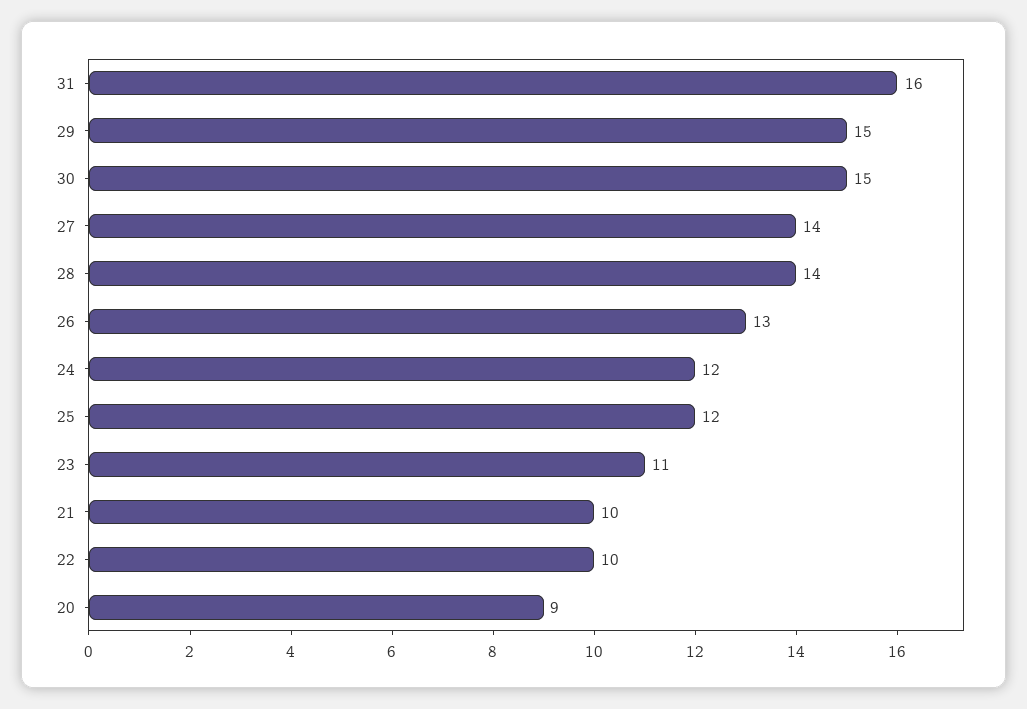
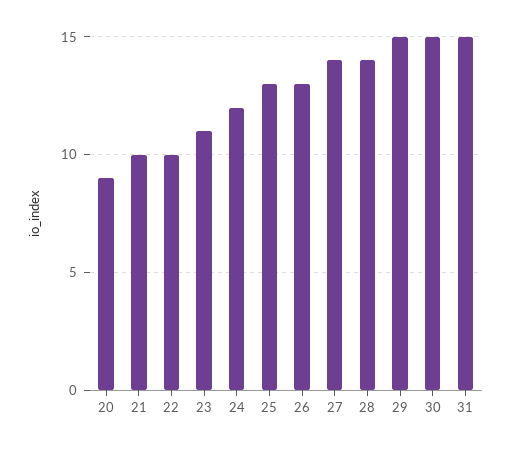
31: 16 -> 15
25: 12 -> 13

